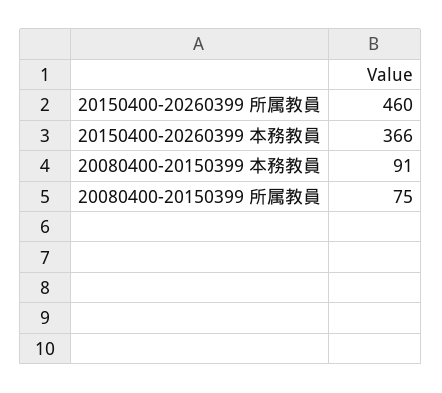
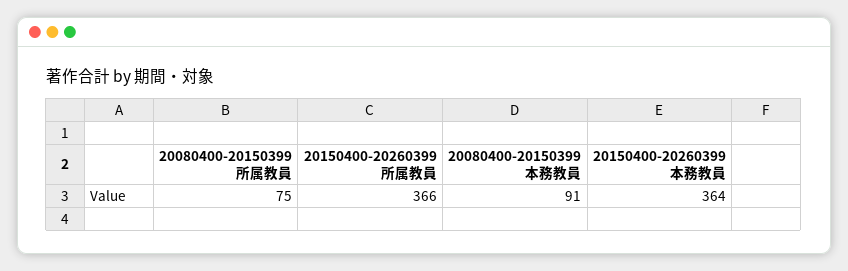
20150400-20260399 所属教員: 460 -> 366
20150400-20260399 本務教員: 366 -> 364

